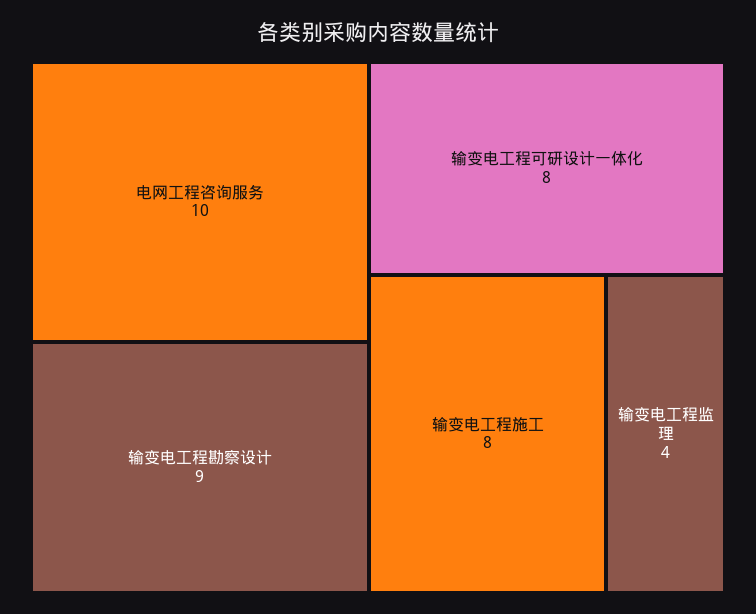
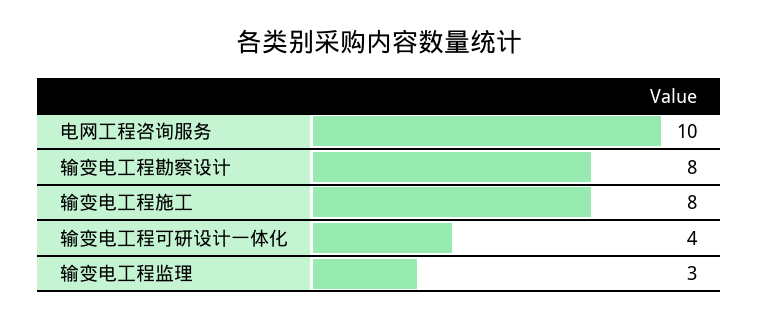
输变电工程勘察设计: 9 -> 8
输变电工程可研设计一体化: 8 -> 4
输变电工程监理: 4 -> 3

